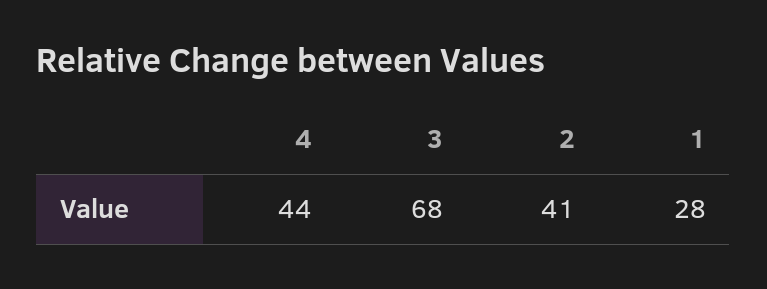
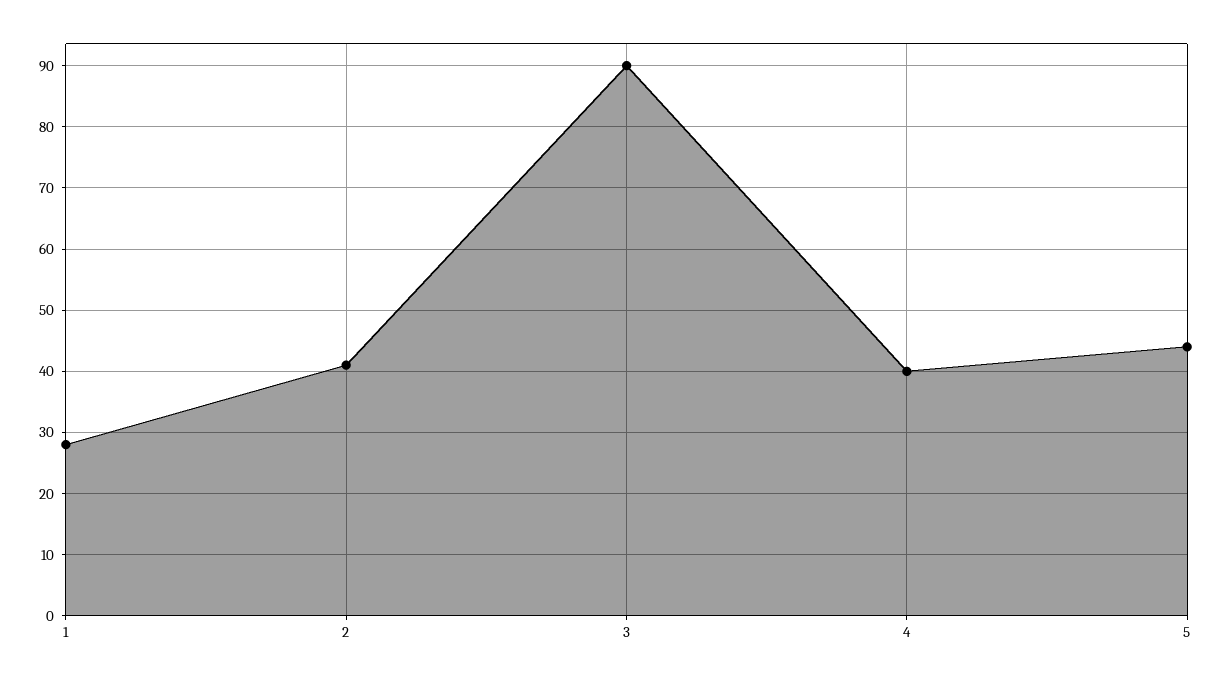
4: 44 -> 40
3: 68 -> 90
5: none -> 44

